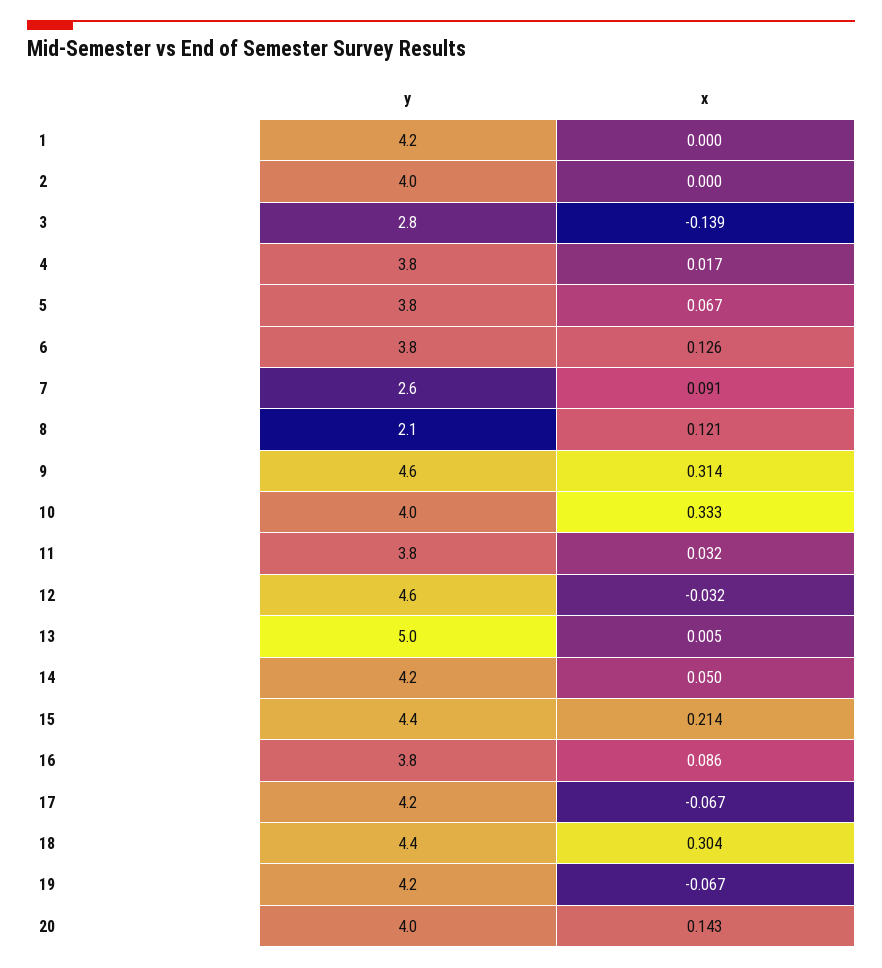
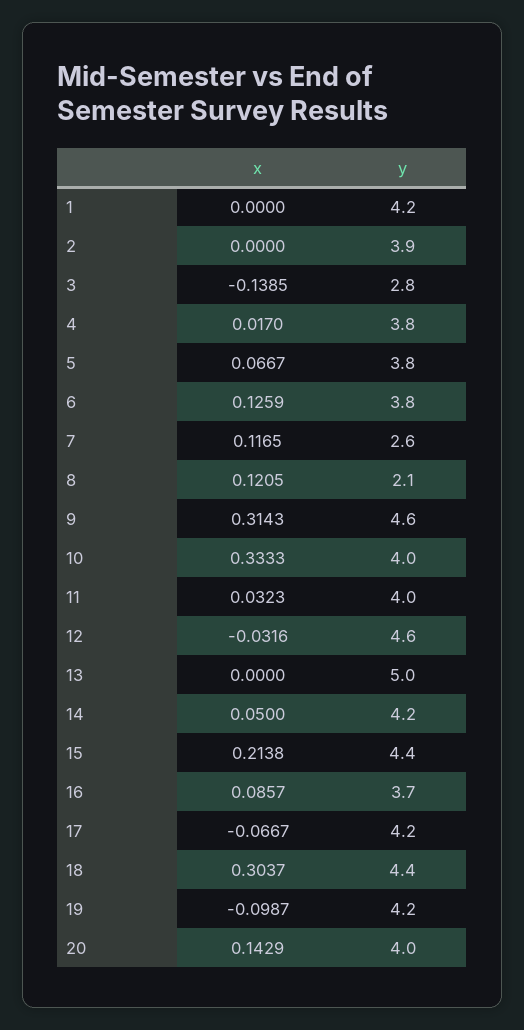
y, 2: 4 -> 3.9
x, 7: 0.091 -> 0.1165
y, 11: 3.8 -> 4
x, 13: 0.005 -> 0
y, 16: 3.8 -> 3.7
x, 19: -0.067 -> -0.0987

